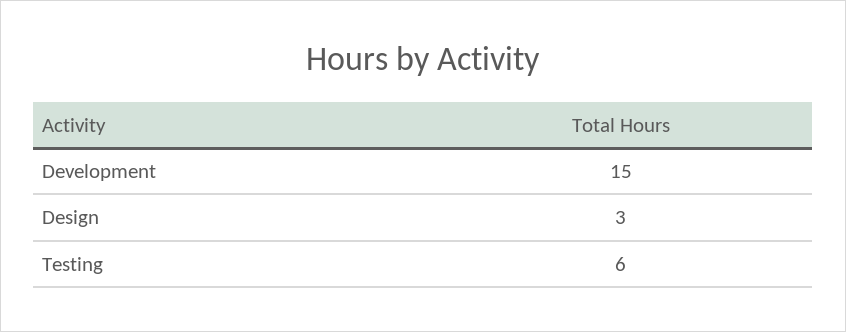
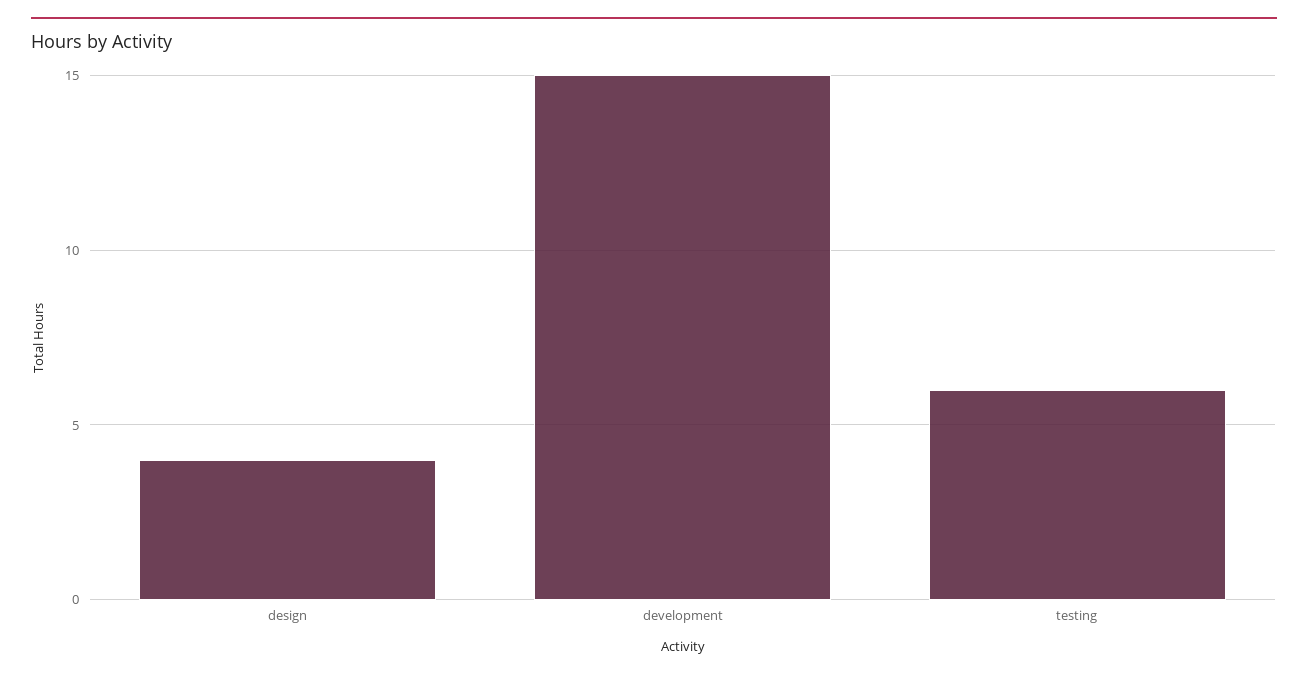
Design: 3 -> 4

